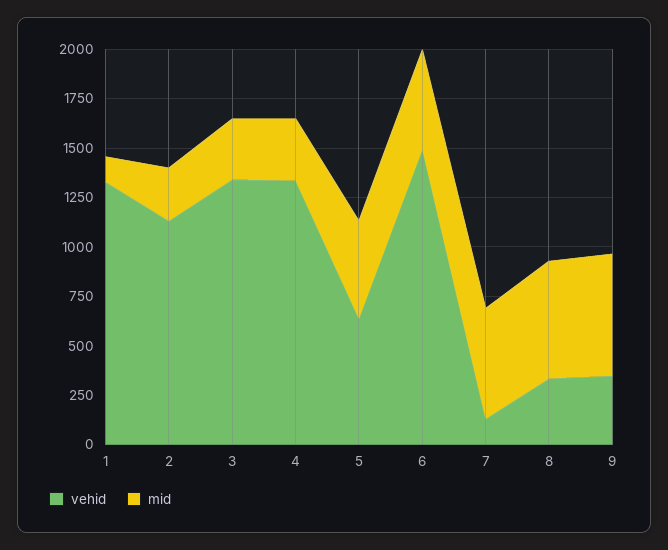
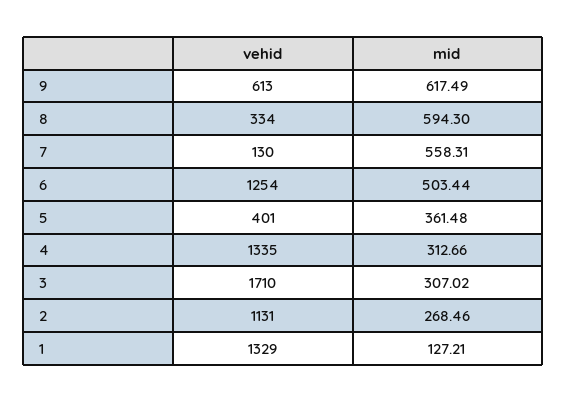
vehid, 3: 1350 -> 1710
vehid, 5: 650 -> 401
mid, 5: 500 -> 361.48
vehid, 6: 1500 -> 1254
vehid, 9: 350 -> 613

